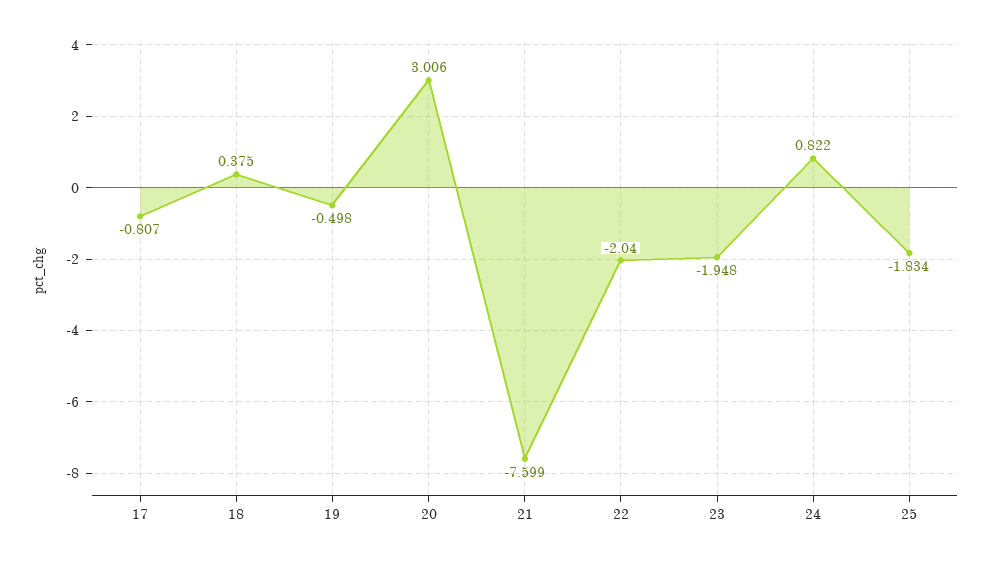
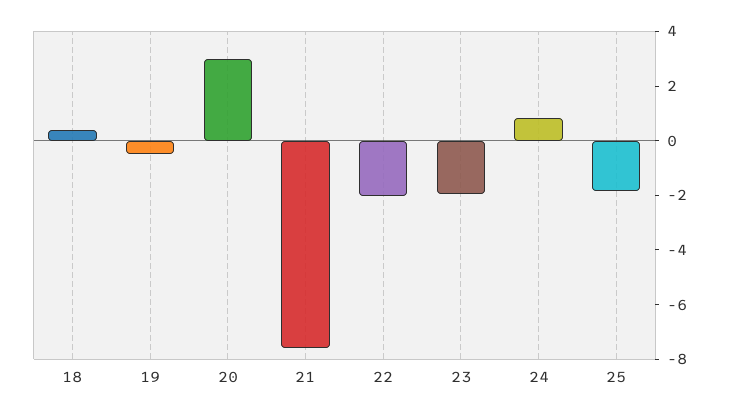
17: -0.807 -> none

